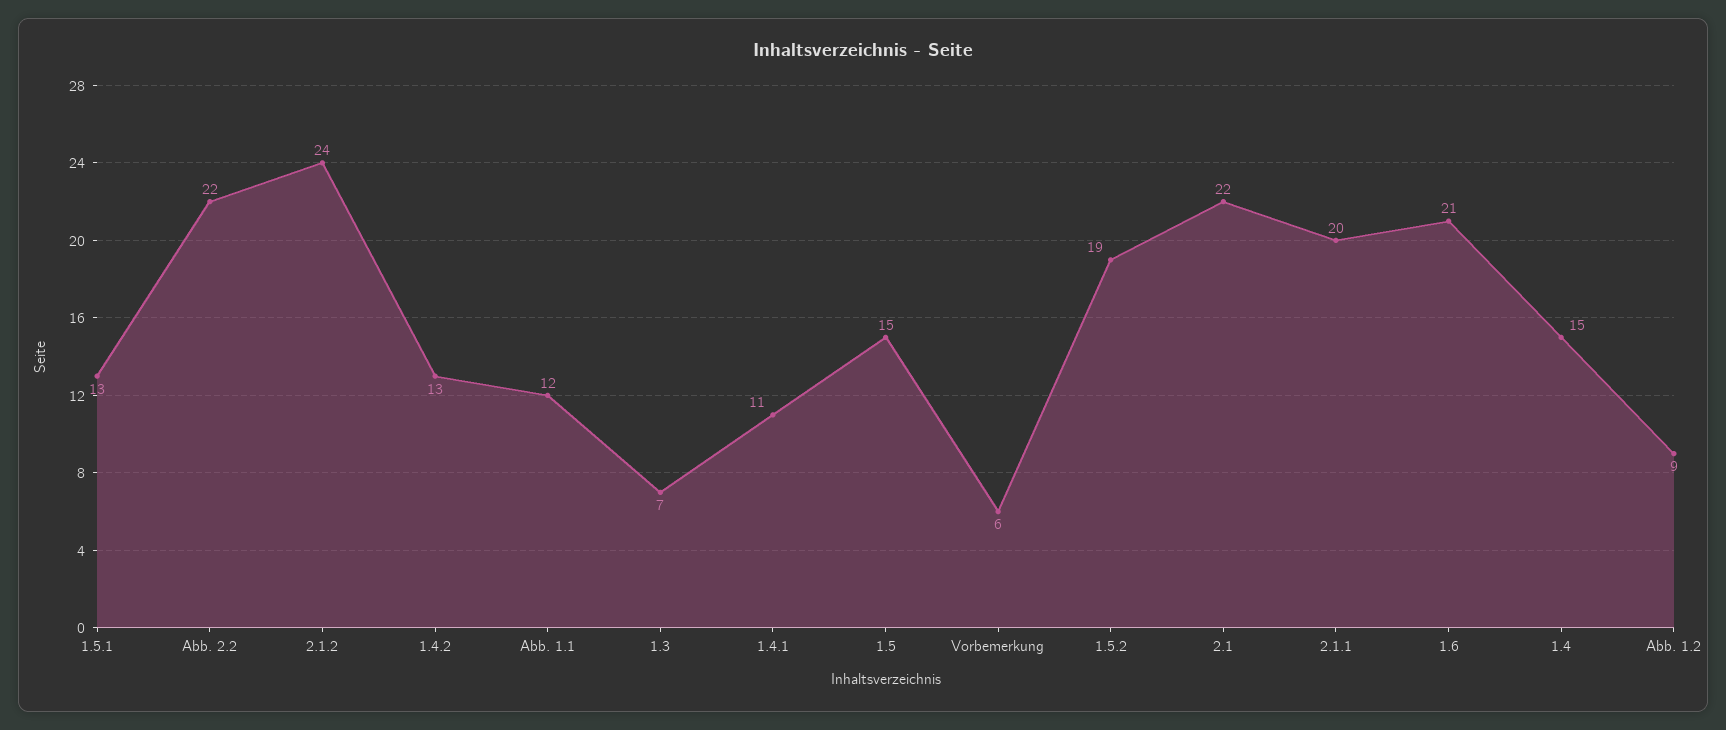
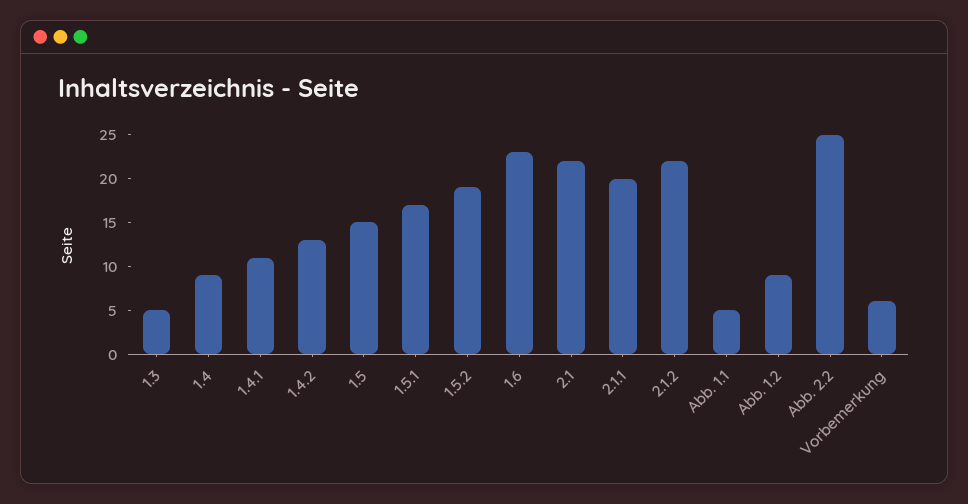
1.5.1: 13 -> 17
Abb. 2.2: 22 -> 25
2.1.2: 24 -> 22
Abb. 1.1: 12 -> 5
1.3: 7 -> 5
1.6: 21 -> 23
1.4: 15 -> 9

